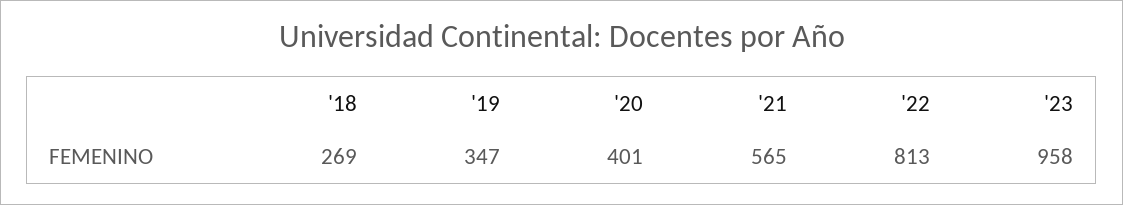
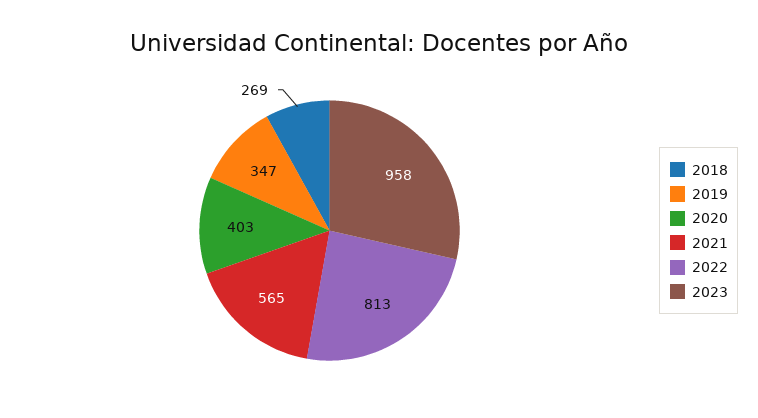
'20: 401 -> 403

